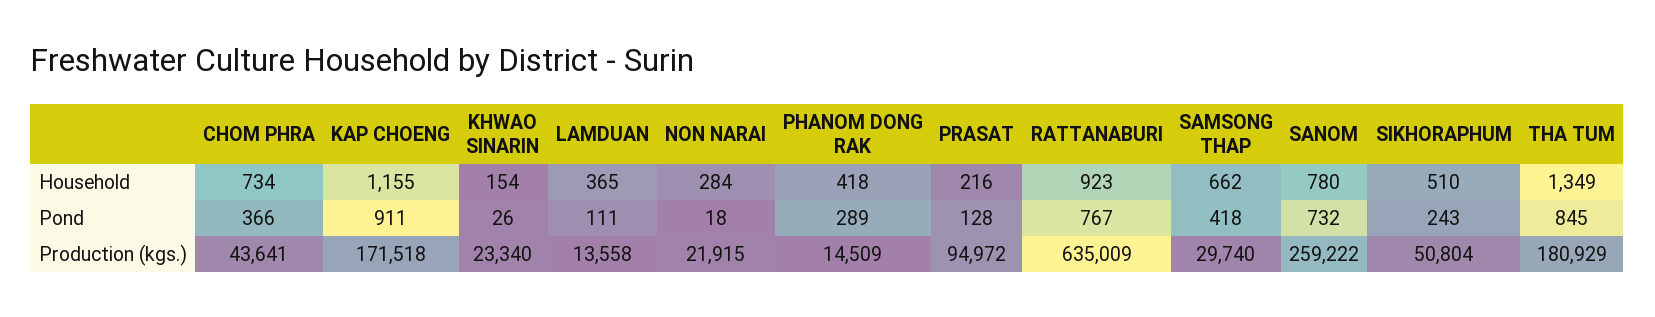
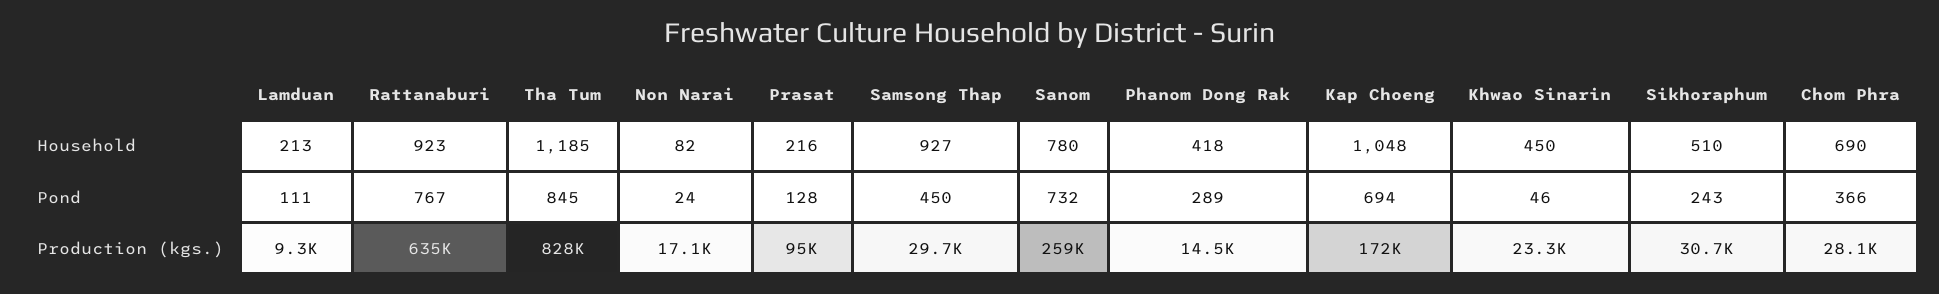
CHOM PHRA, Household: 734 -> 690
KAP CHOENG, Household: 1155 -> 1048
KHWAO SINARIN, Household: 154 -> 450
LAMDUAN, Household: 365 -> 213
NON NARAI, Household: 284 -> 82
SAMSONG THAP, Household: 662 -> 927
THA TUM, Household: 1349 -> 1185
KAP CHOENG, Pond: 911 -> 694
KHWAO SINARIN, Pond: 26 -> 46
NON NARAI, Pond: 18 -> 24
SAMSONG THAP, Pond: 418 -> 450
CHOM PHRA, Production (kgs.): 43641 -> 28100
LAMDUAN, Production (kgs.): 13558 -> 9300
NON NARAI, Production (kgs.): 21915 -> 17100
SIKHORAPHUM, Production (kgs.): 50804 -> 30700
THA TUM, Production (kgs.): 180929 -> 828000

